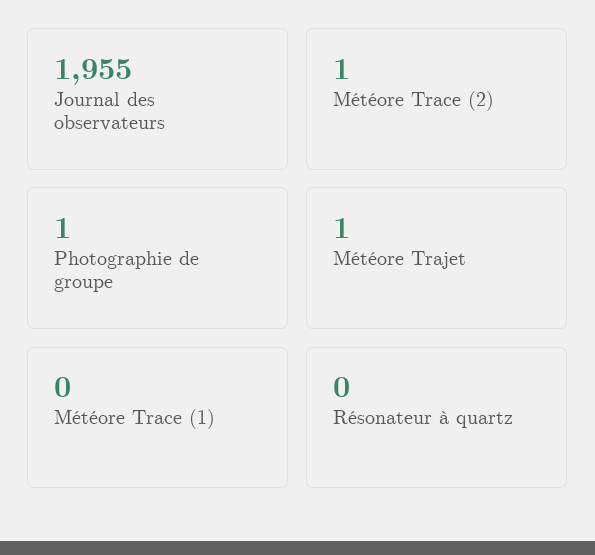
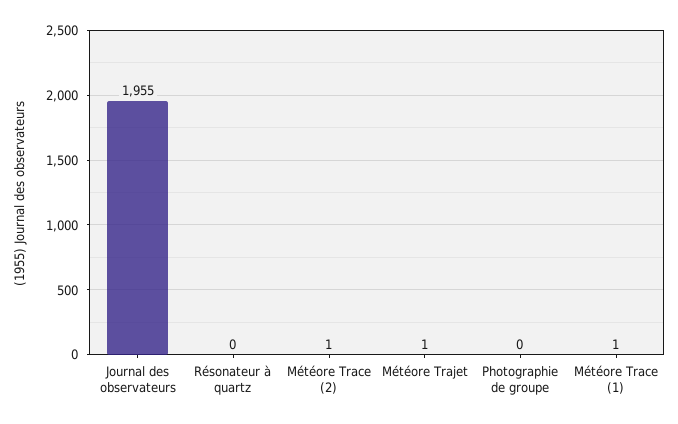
Photographie de groupe: 1 -> 0
Météore Trace (1): 0 -> 1

